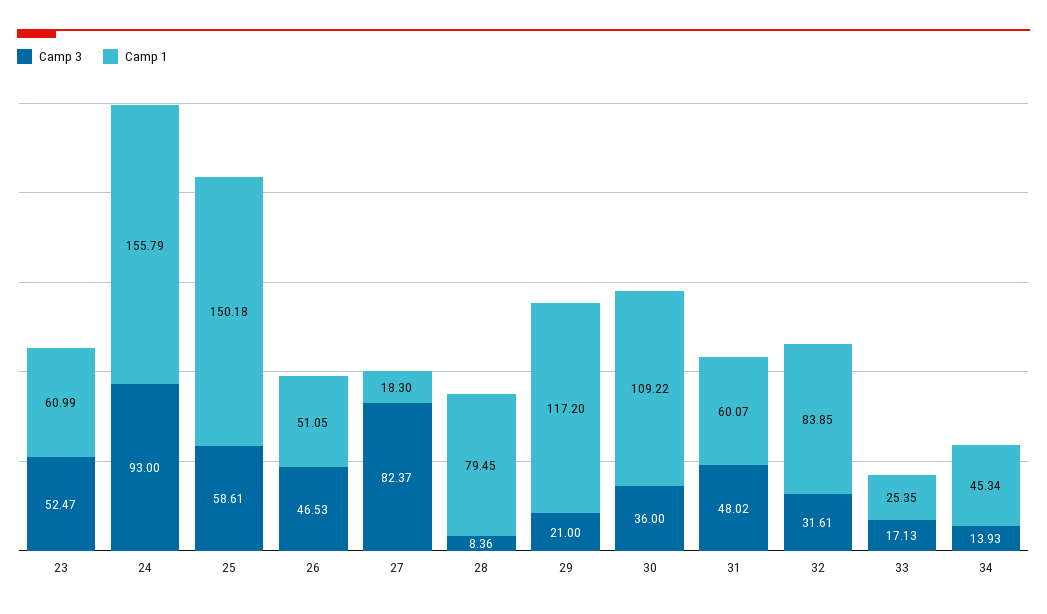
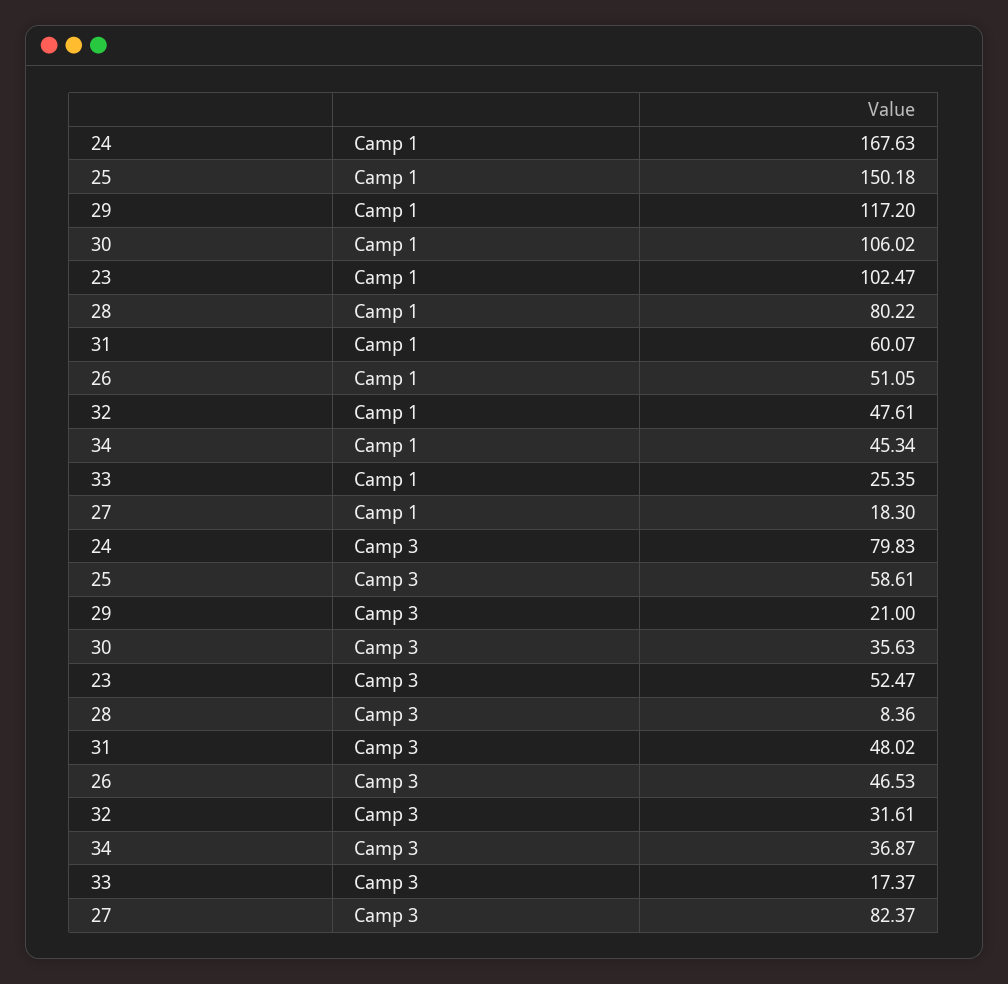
Camp 1, 23: 60.99 -> 102.47
Camp 3, 24: 93 -> 79.83
Camp 1, 24: 155.79 -> 167.63
Camp 1, 28: 79.45 -> 80.22
Camp 3, 30: 36 -> 35.63
Camp 1, 30: 109.22 -> 106.02
Camp 1, 32: 83.85 -> 47.61
Camp 3, 33: 17.13 -> 17.37
Camp 3, 34: 13.93 -> 36.87

